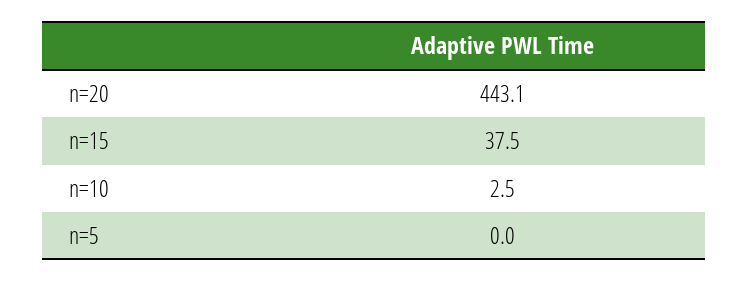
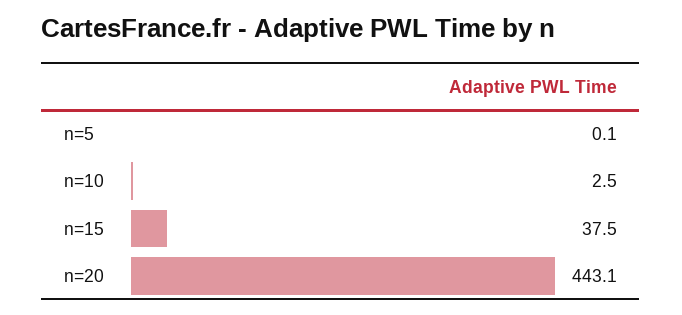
n=5: 0 -> 0.1

